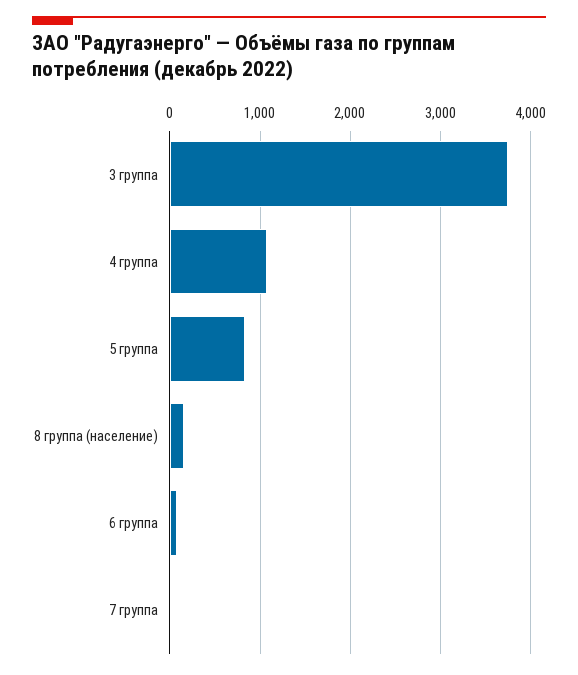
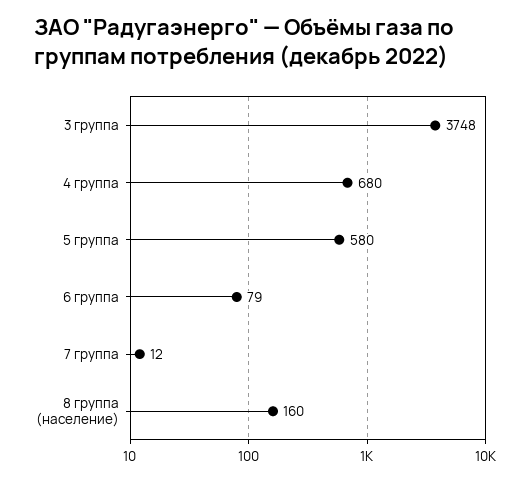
4 группа: 1100 -> 680
5 группа: 800 -> 580

